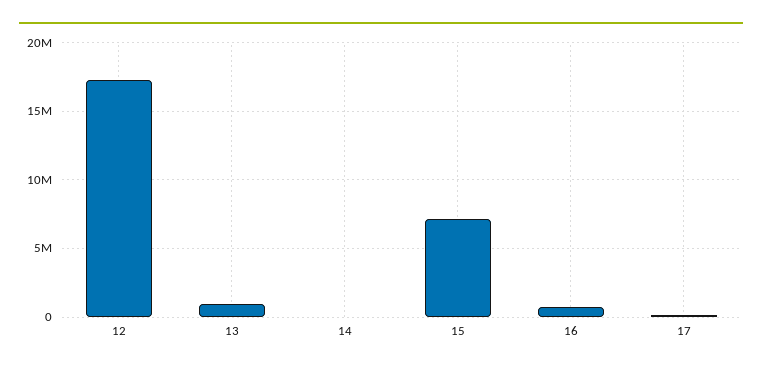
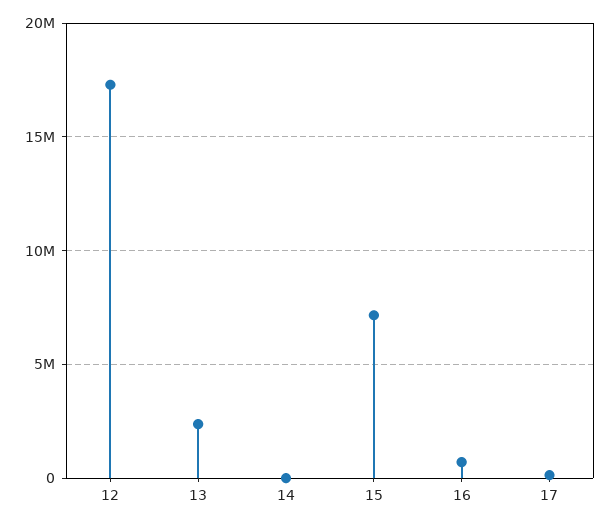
13: 1000000 -> 2500000

